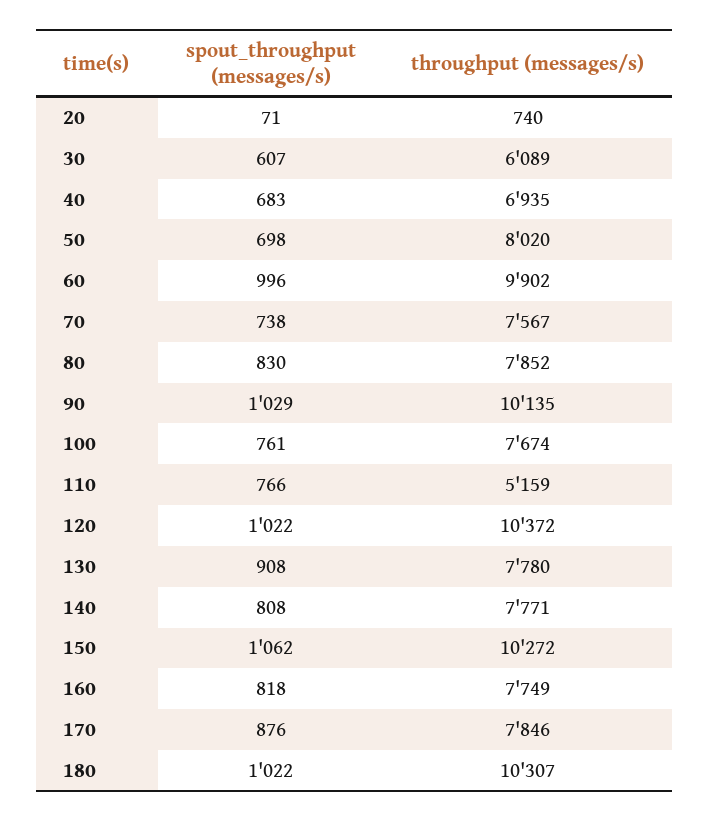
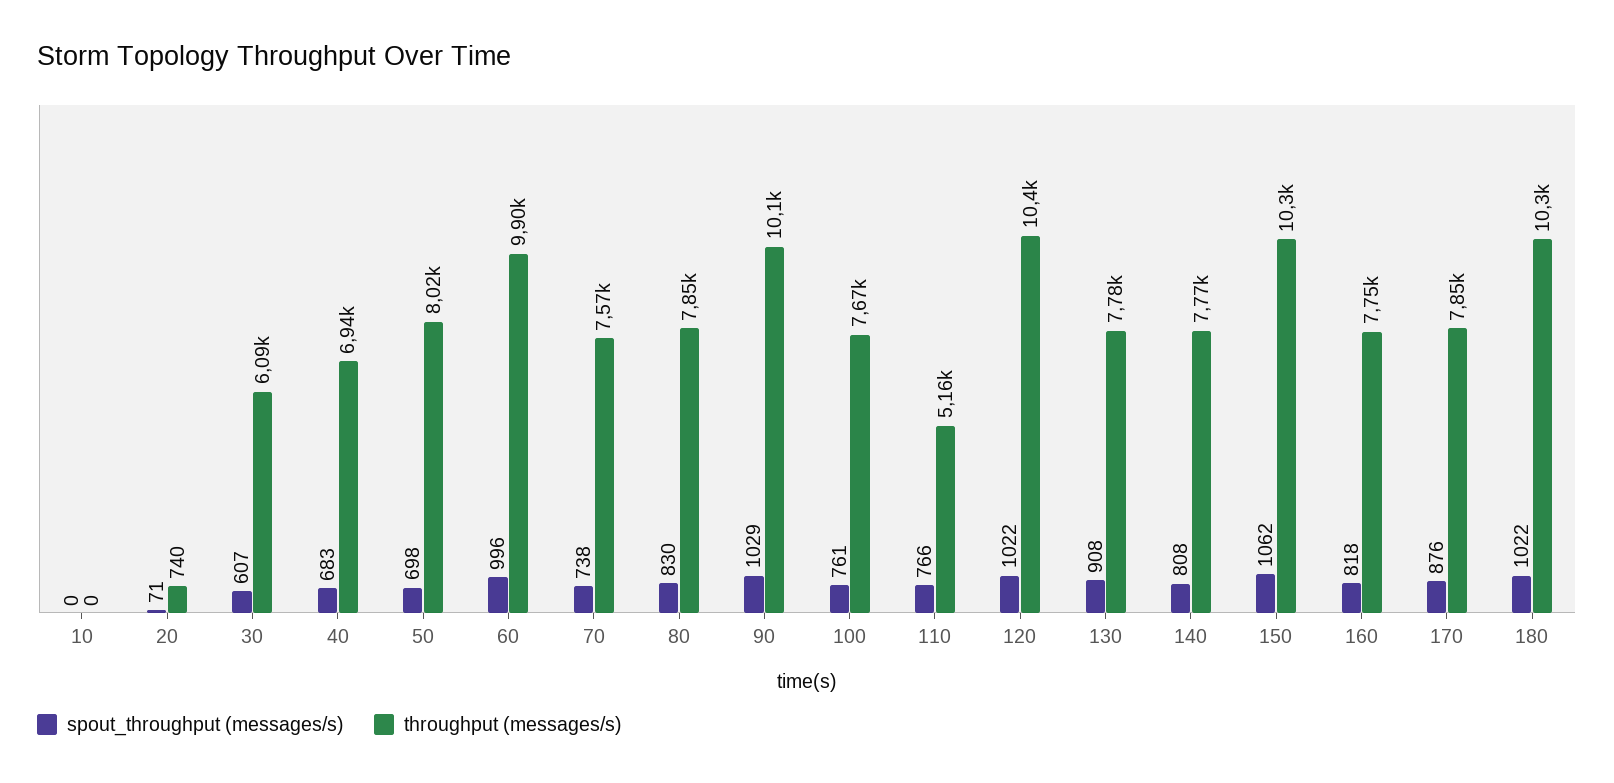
spout_throughput (messages/s), 10: none -> 0
throughput (messages/s), 10: none -> 0

